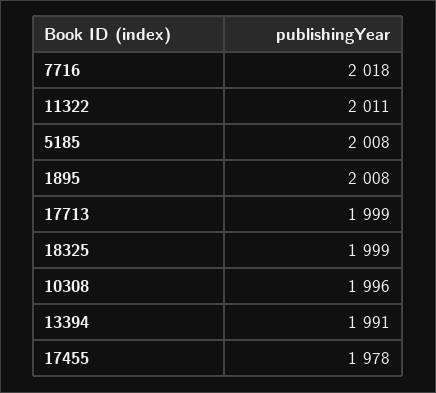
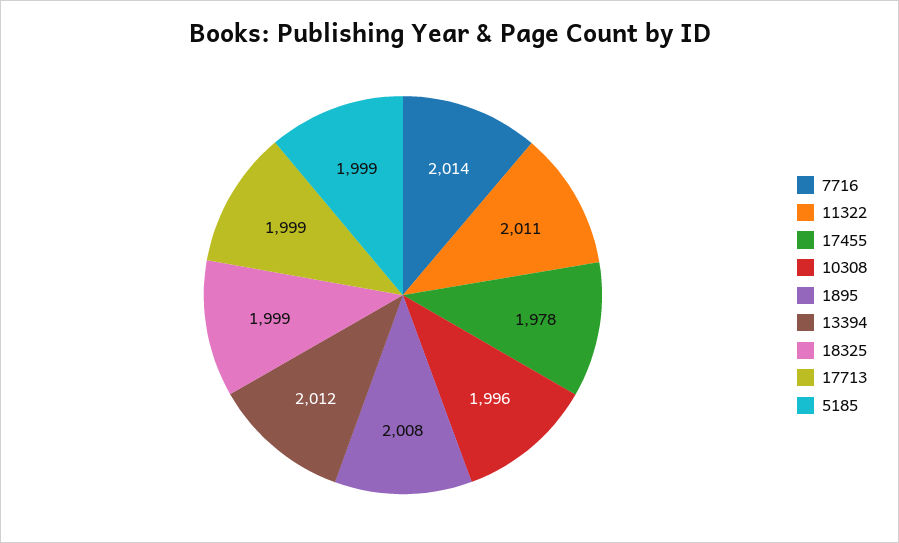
7716: 2018 -> 2014
5185: 2008 -> 1999
13394: 1991 -> 2012

